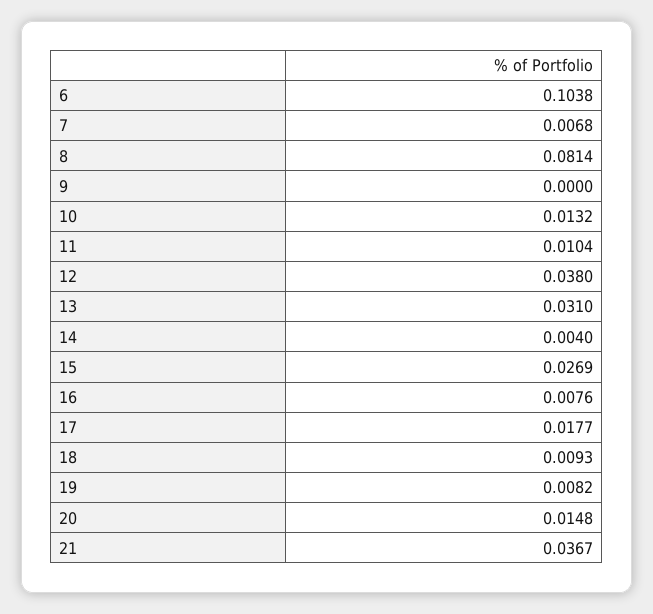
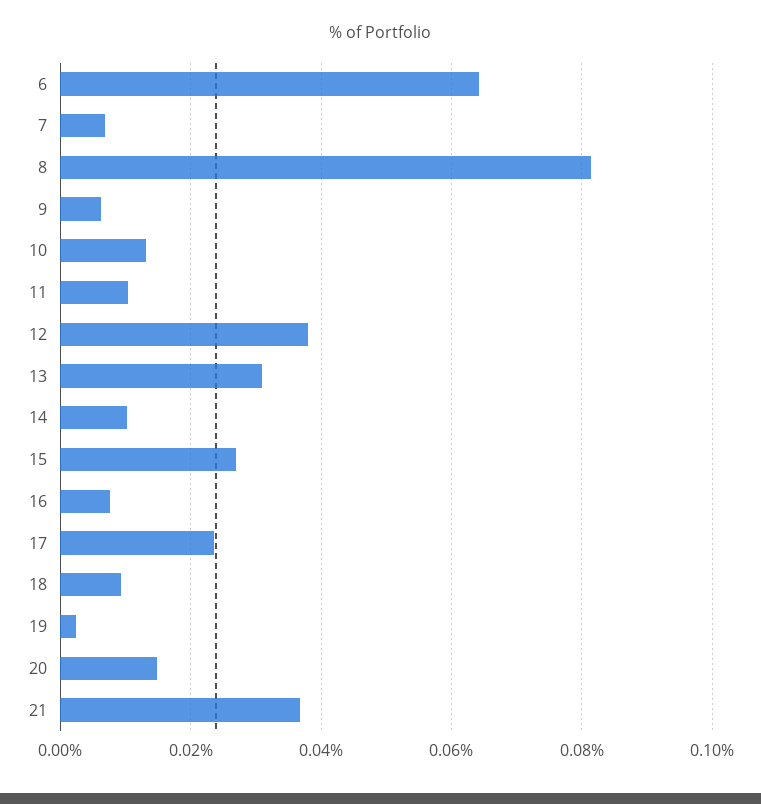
6: 0.1038 -> 0.064
9: 0 -> 0.006
14: 0.004 -> 0.01
17: 0.0177 -> 0.024
19: 0.0082 -> 0.002

